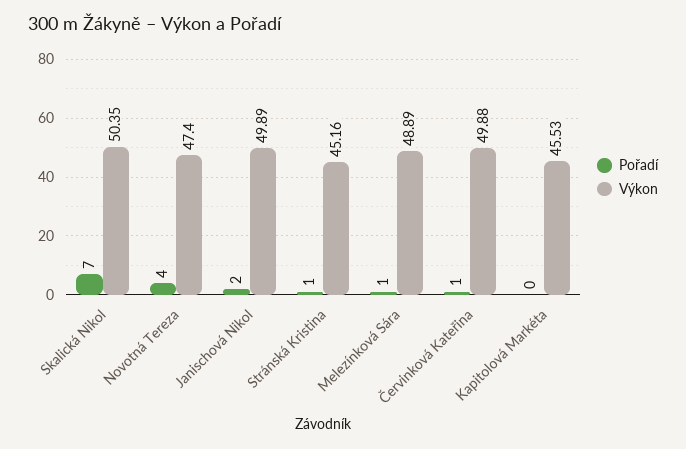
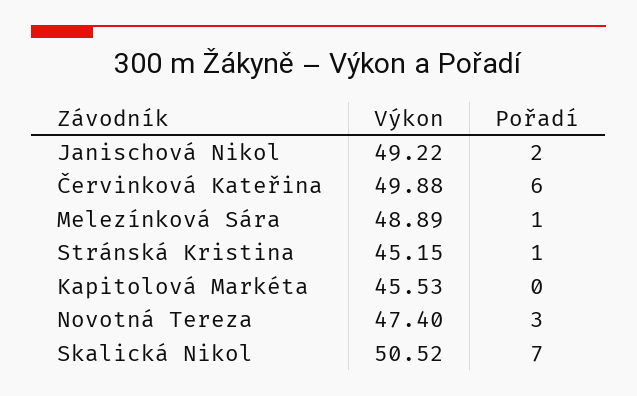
Výkon, Skalická Nikol: 50.35 -> 50.52
Pořadí, Novotná Tereza: 4 -> 3
Výkon, Janischová Nikol: 49.89 -> 49.22
Výkon, Stránská Kristina: 45.16 -> 45.15
Pořadí, Červinková Kateřina: 1 -> 6

